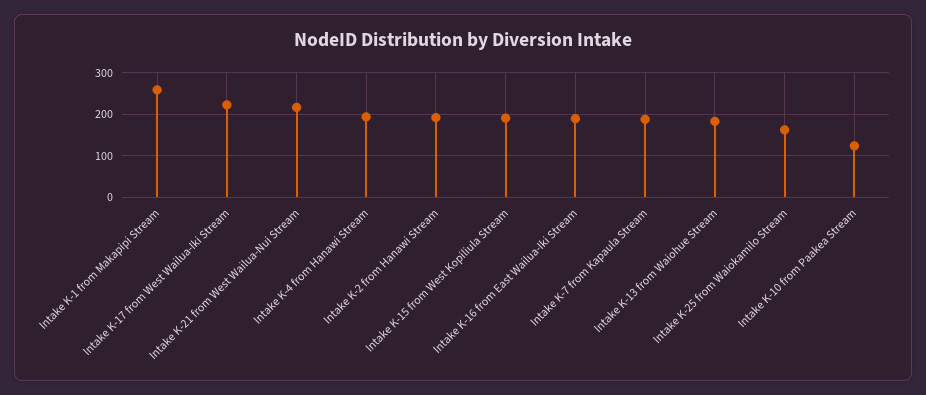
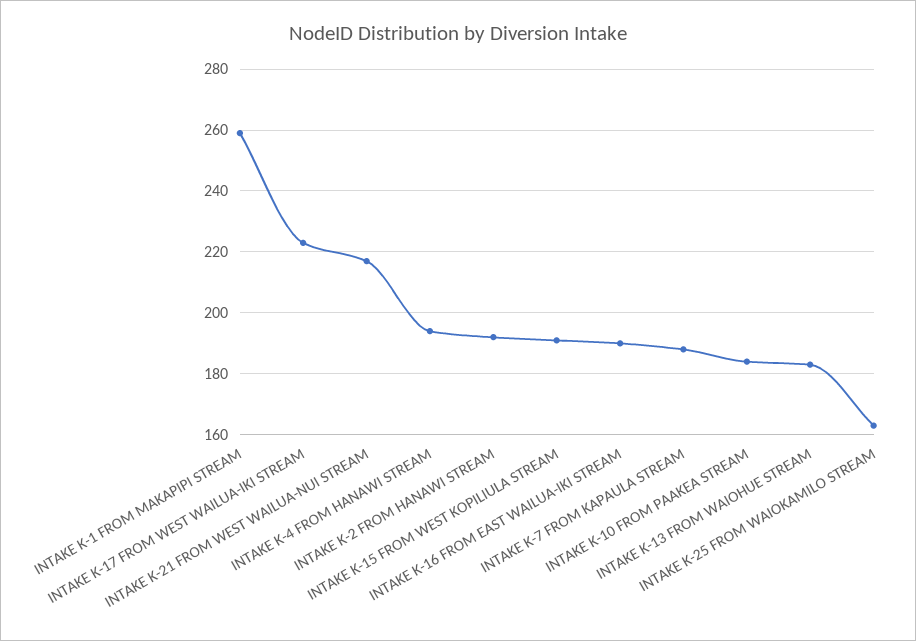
Intake K-10 from Paakea Stream: 120 -> 185

